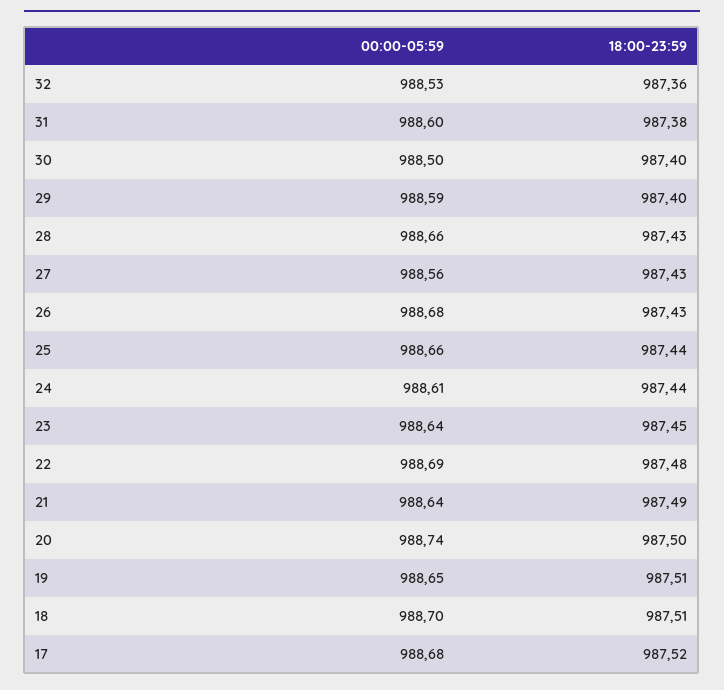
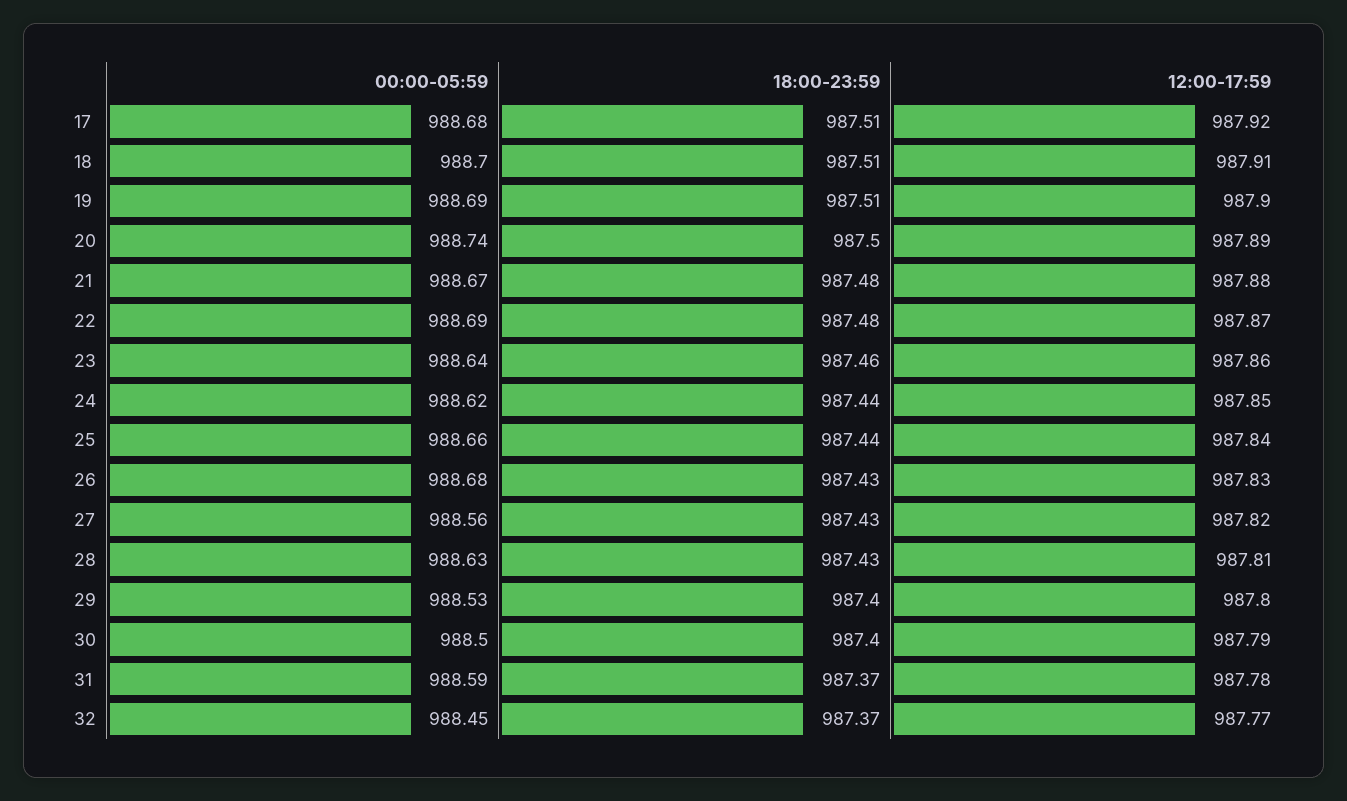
00:00-05:59, 32: 988.53 -> 988.45
18:00-23:59, 32: 987.36 -> 987.37
00:00-05:59, 31: 988.6 -> 988.59
18:00-23:59, 31: 987.38 -> 987.37
00:00-05:59, 29: 988.59 -> 988.53
00:00-05:59, 28: 988.66 -> 988.63
00:00-05:59, 24: 988.61 -> 988.62
18:00-23:59, 23: 987.45 -> 987.46
00:00-05:59, 21: 988.64 -> 988.67
18:00-23:59, 21: 987.49 -> 987.48
00:00-05:59, 19: 988.65 -> 988.69
18:00-23:59, 17: 987.52 -> 987.51
12:00-17:59, 17: none -> 987.92
12:00-17:59, 18: none -> 987.91
12:00-17:59, 19: none -> 987.9
12:00-17:59, 20: none -> 987.89
12:00-17:59, 21: none -> 987.88
12:00-17:59, 22: none -> 987.87
12:00-17:59, 23: none -> 987.86
12:00-17:59, 24: none -> 987.85
12:00-17:59, 25: none -> 987.84
12:00-17:59, 26: none -> 987.83
12:00-17:59, 27: none -> 987.82
12:00-17:59, 28: none -> 987.81
12:00-17:59, 29: none -> 987.8
12:00-17:59, 30: none -> 987.79
12:00-17:59, 31: none -> 987.78
12:00-17:59, 32: none -> 987.77

